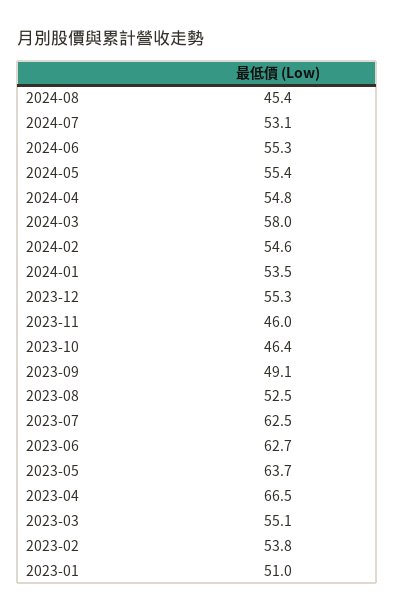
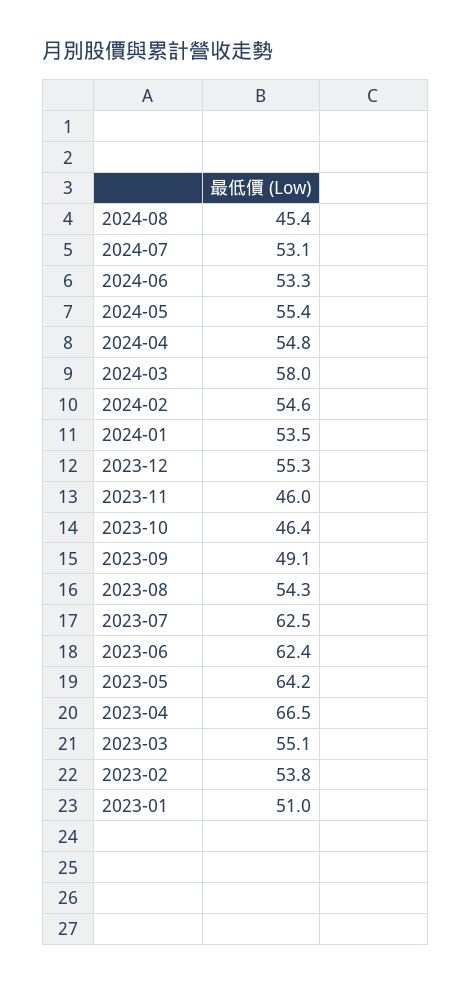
2024-06: 55.3 -> 53.3
2023-08: 52.5 -> 54.3
2023-06: 62.7 -> 62.4
2023-05: 63.7 -> 64.2

